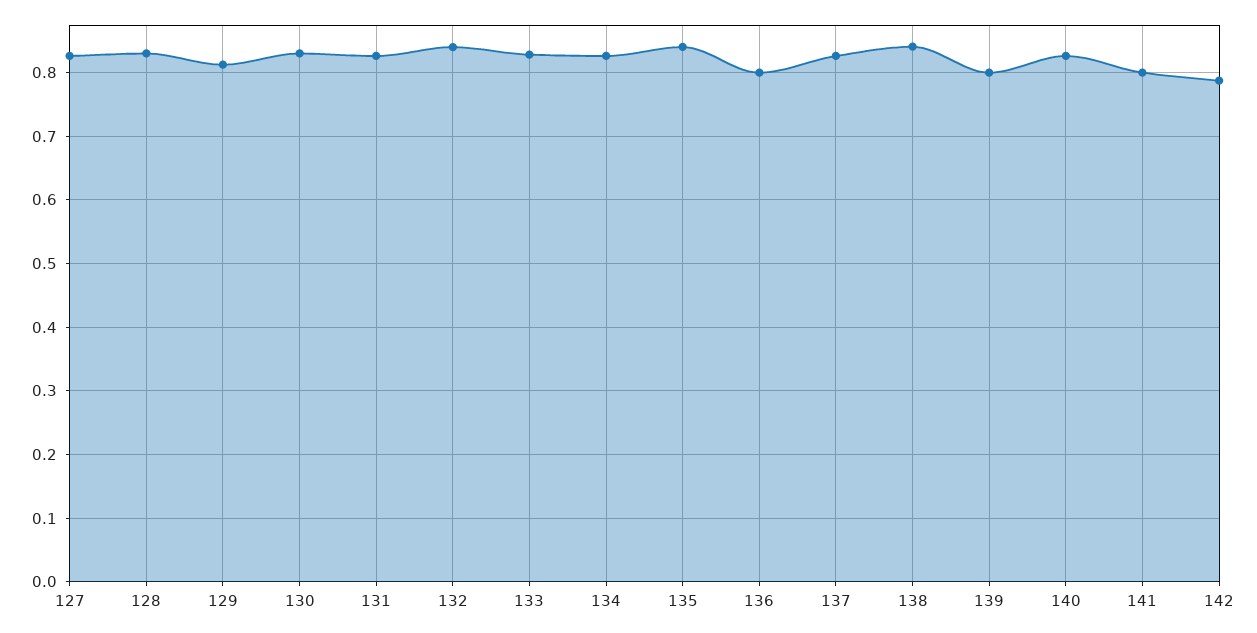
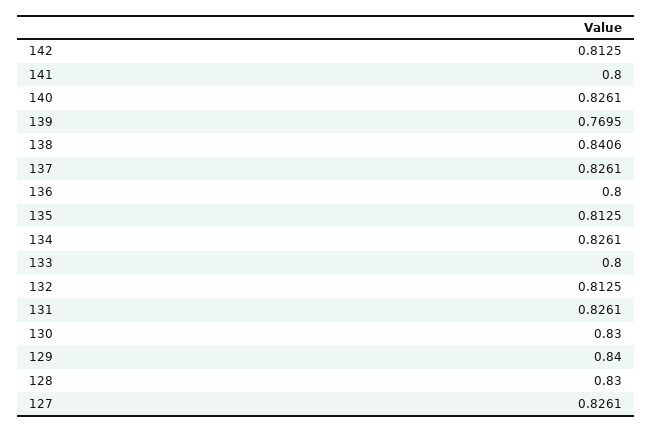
129: 0.81 -> 0.84
132: 0.84 -> 0.8125
133: 0.83 -> 0.8
135: 0.84 -> 0.8125
139: 0.8 -> 0.7695
142: 0.79 -> 0.8125

